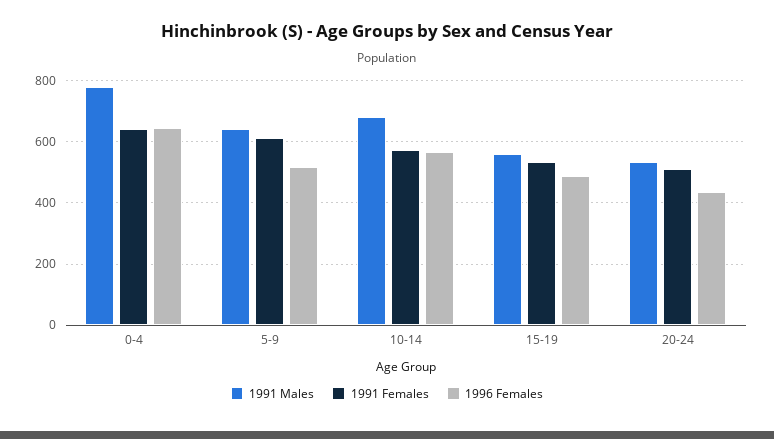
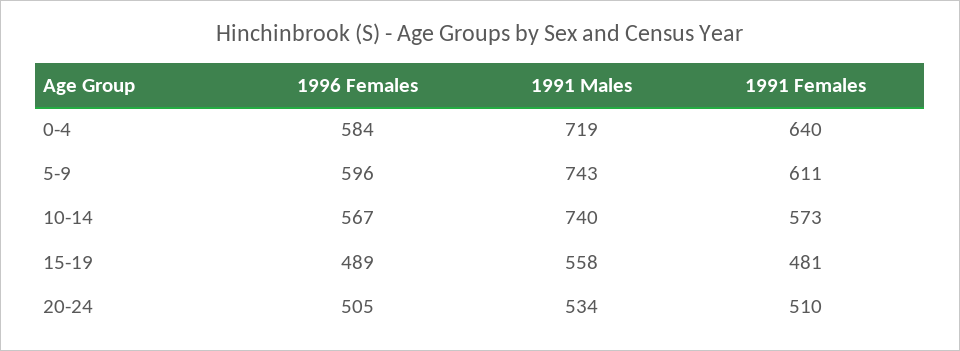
1991 Males, 0-4: 780 -> 719
1996 Females, 0-4: 640 -> 584
1991 Males, 5-9: 640 -> 743
1996 Females, 5-9: 520 -> 596
1991 Males, 10-14: 680 -> 740
1991 Females, 15-19: 540 -> 481
1996 Females, 20-24: 440 -> 505

